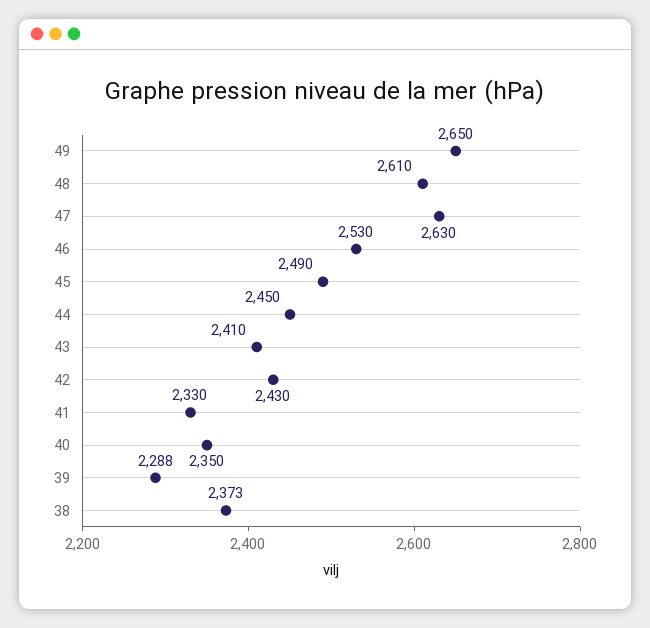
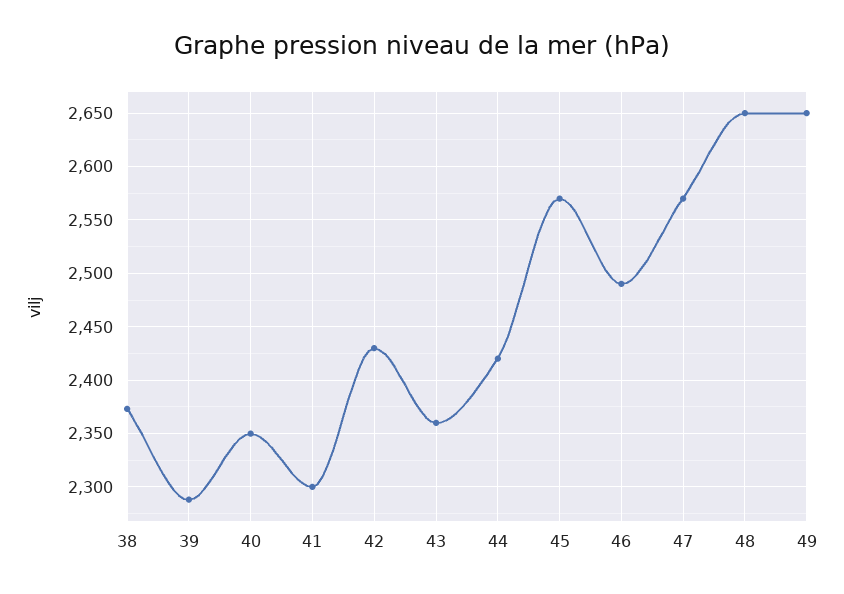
48: 2610 -> 2650
47: 2630 -> 2570
46: 2530 -> 2490
45: 2490 -> 2570
44: 2450 -> 2420
43: 2410 -> 2360
41: 2330 -> 2300

